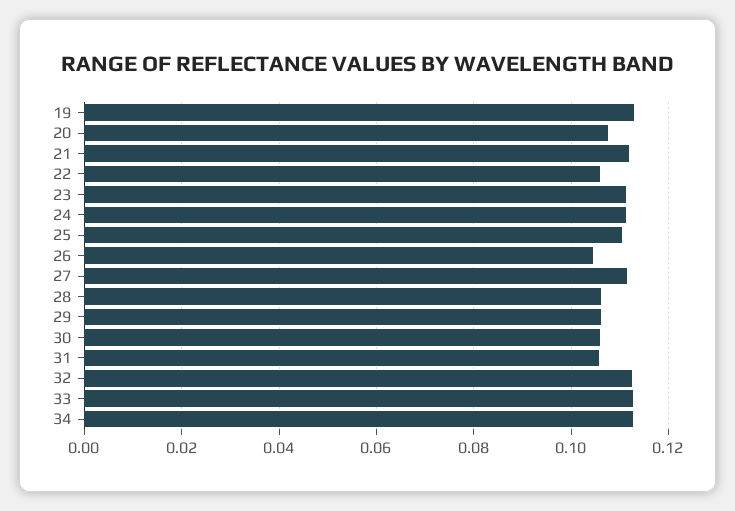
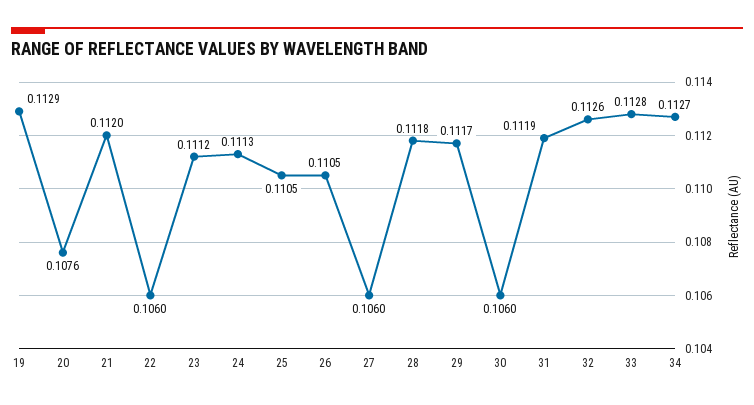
26: 0.104 -> 0.1105
27: 0.112 -> 0.106
28: 0.106 -> 0.1118
29: 0.106 -> 0.1117
31: 0.106 -> 0.1119

